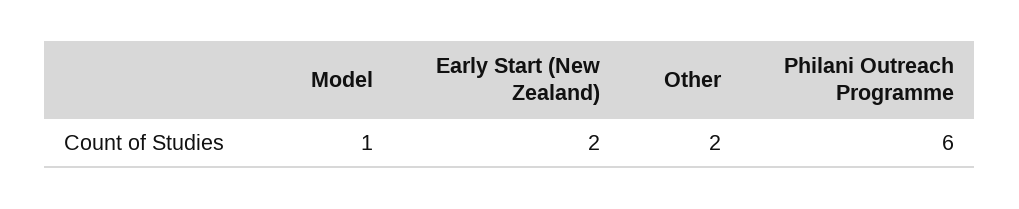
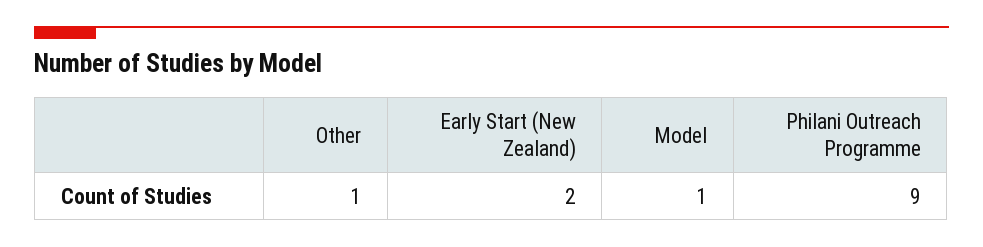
Other: 2 -> 1
Philani Outreach Programme: 6 -> 9

